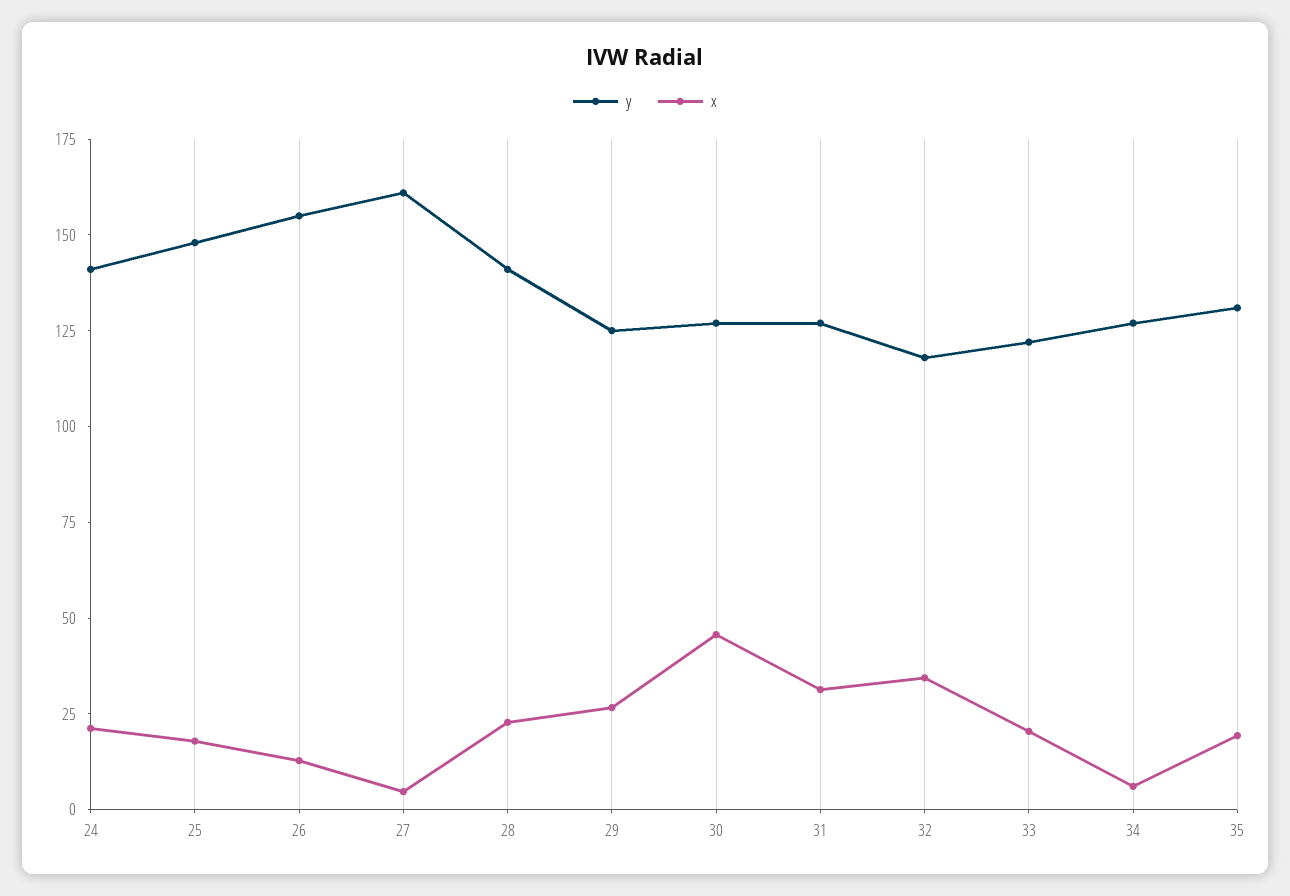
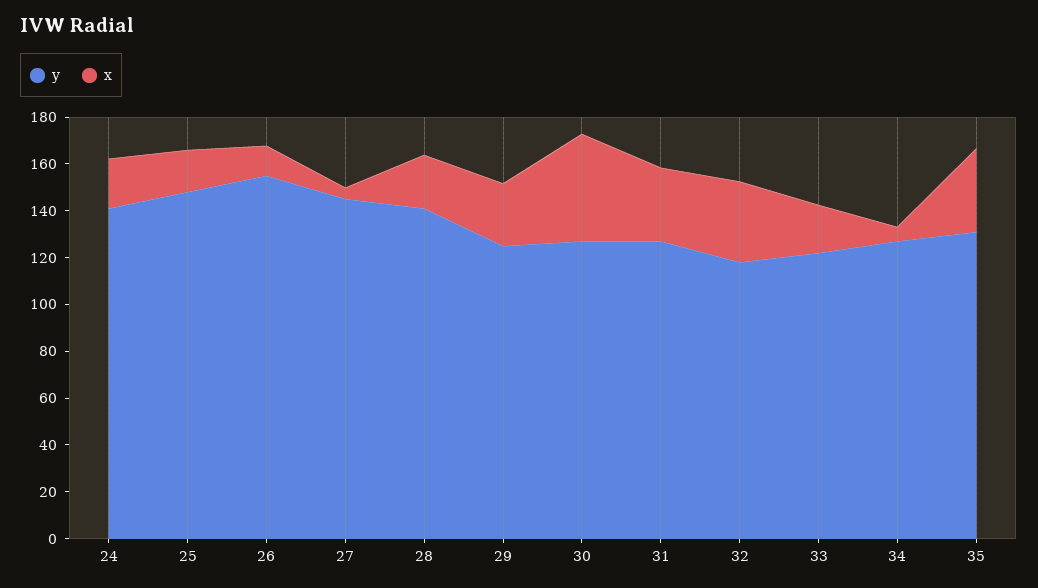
y, 27: 160 -> 145
x, 35: 20 -> 35

